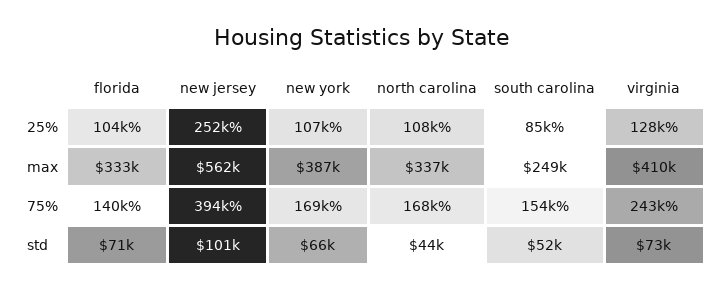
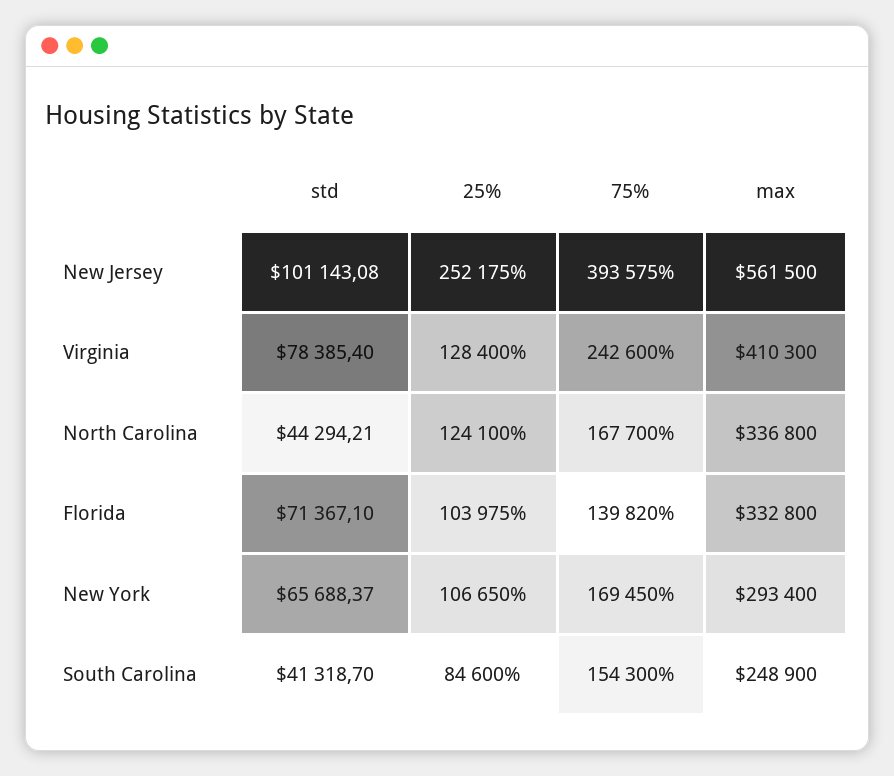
north carolina, 25%: 108000 -> 124100
new york, max: 387000 -> 293400
south carolina, std: 52000 -> 41318.7
virginia, std: 73000 -> 78385.4

